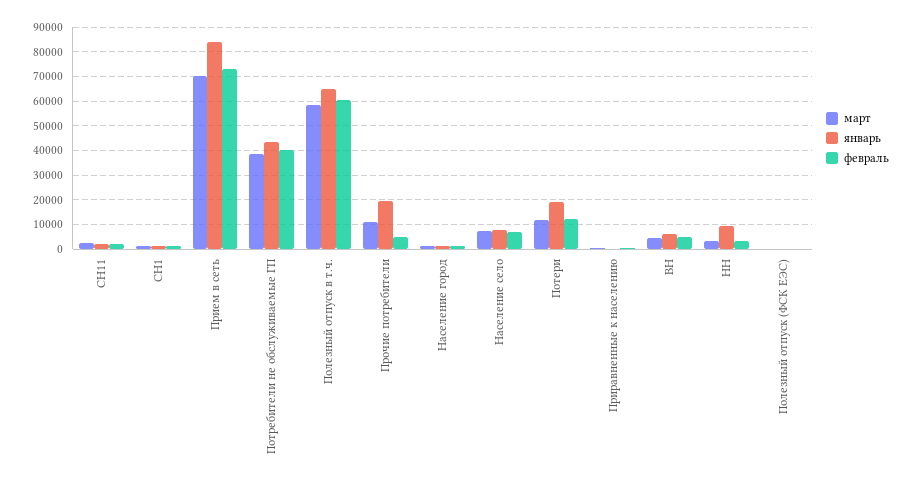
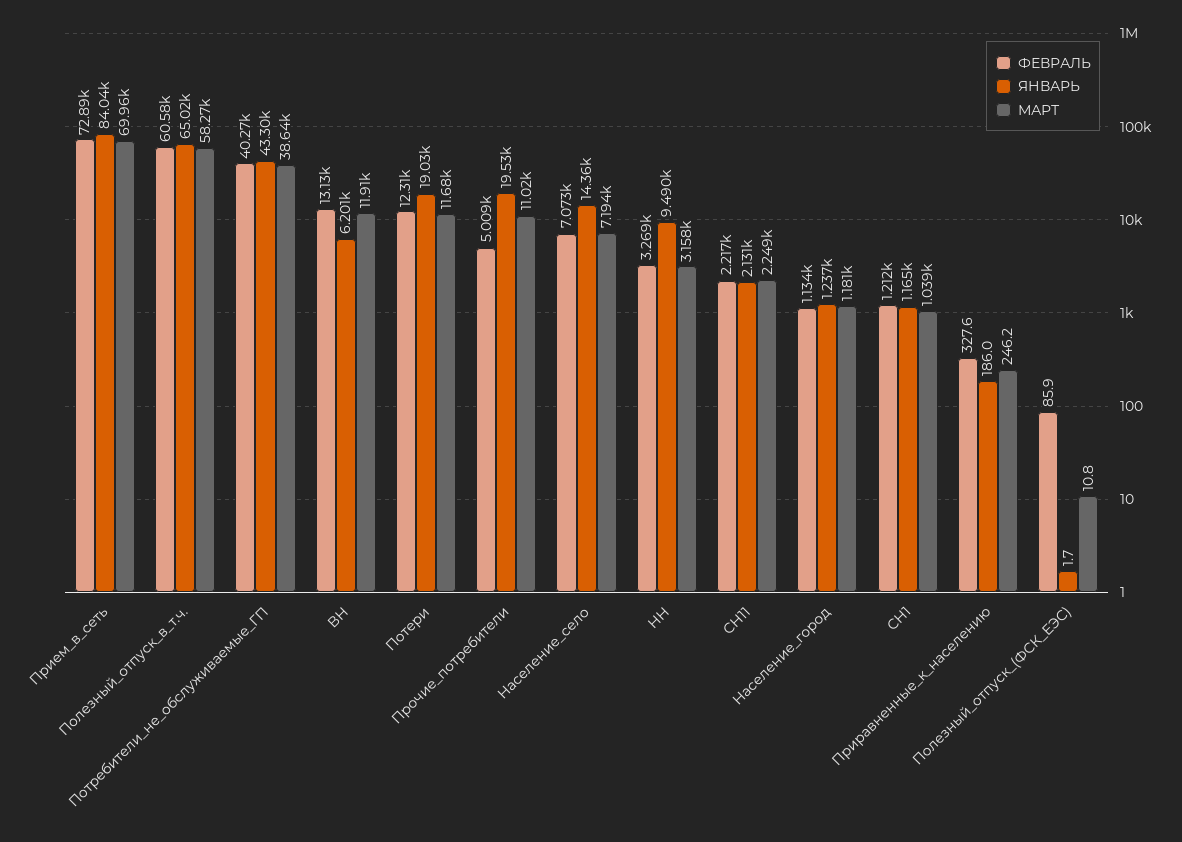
январь, Население село: 7500 -> 14360
март, ВН: 5000 -> 11910
февраль, ВН: 5000 -> 13130

